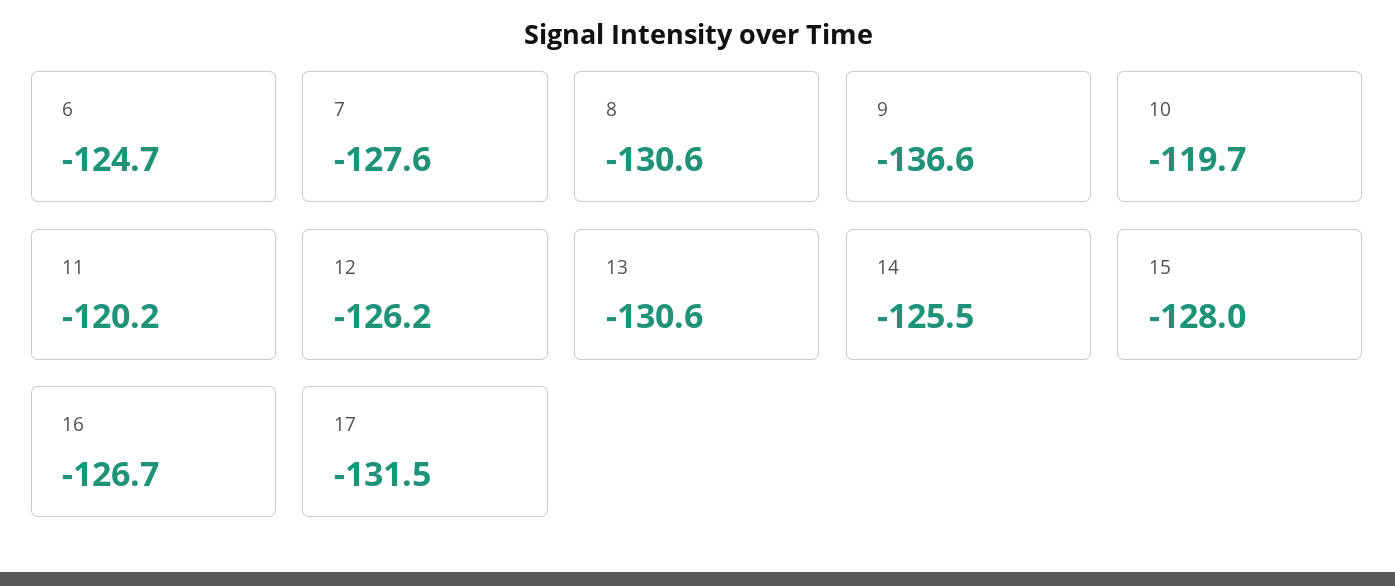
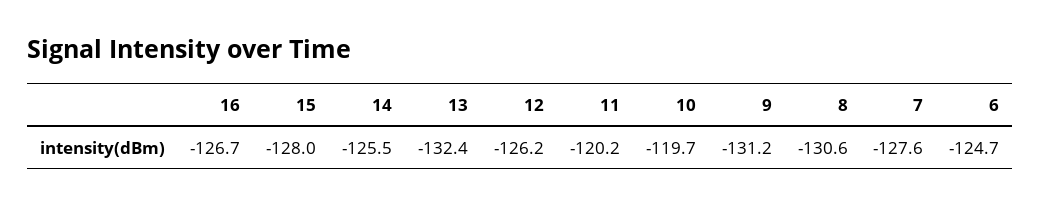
9: -136.6 -> -131.2
13: -130.6 -> -132.4
17: -131.5 -> none

